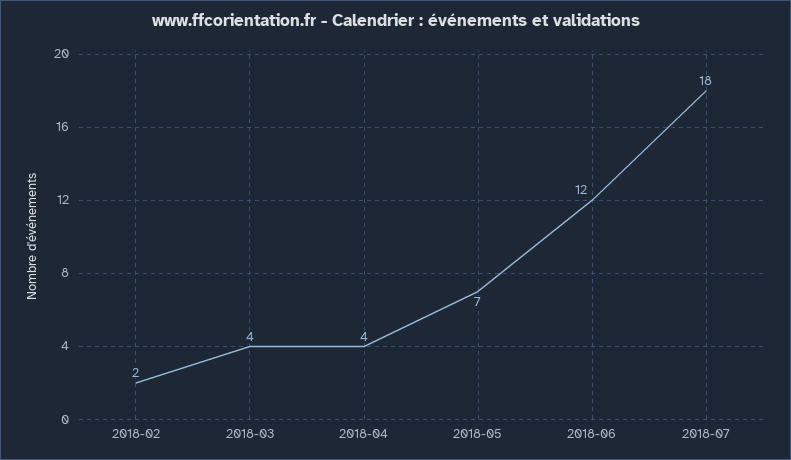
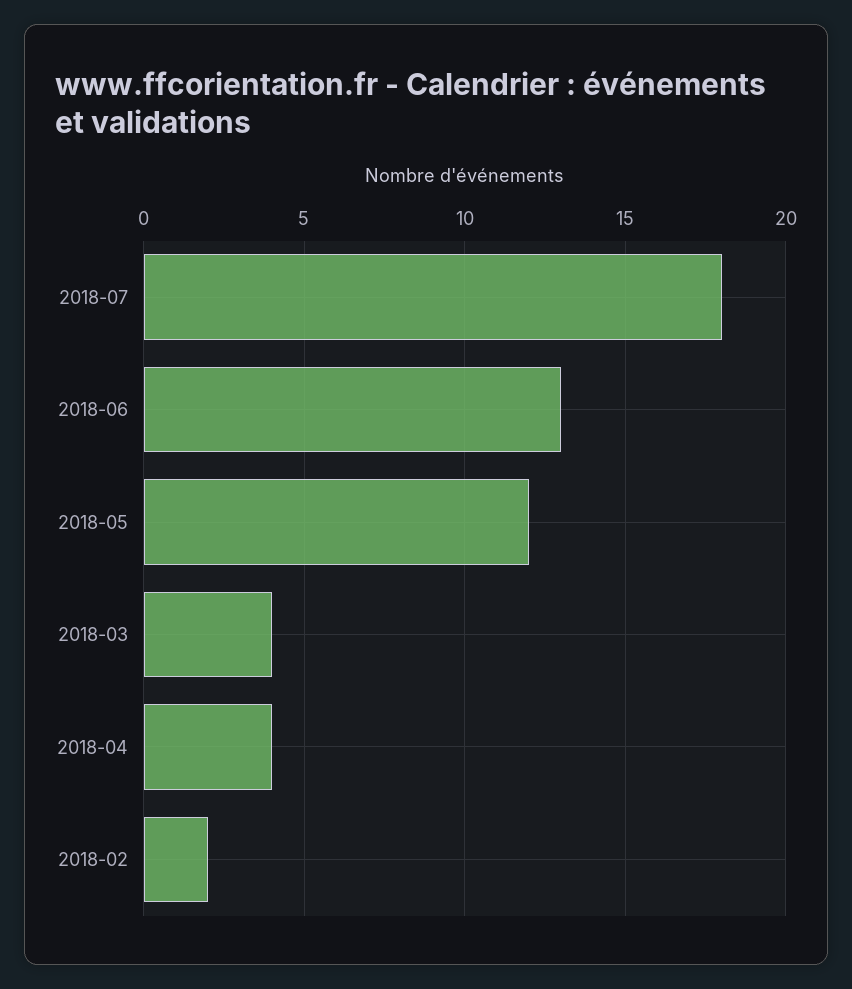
2018-05: 7 -> 12
2018-06: 12 -> 13

